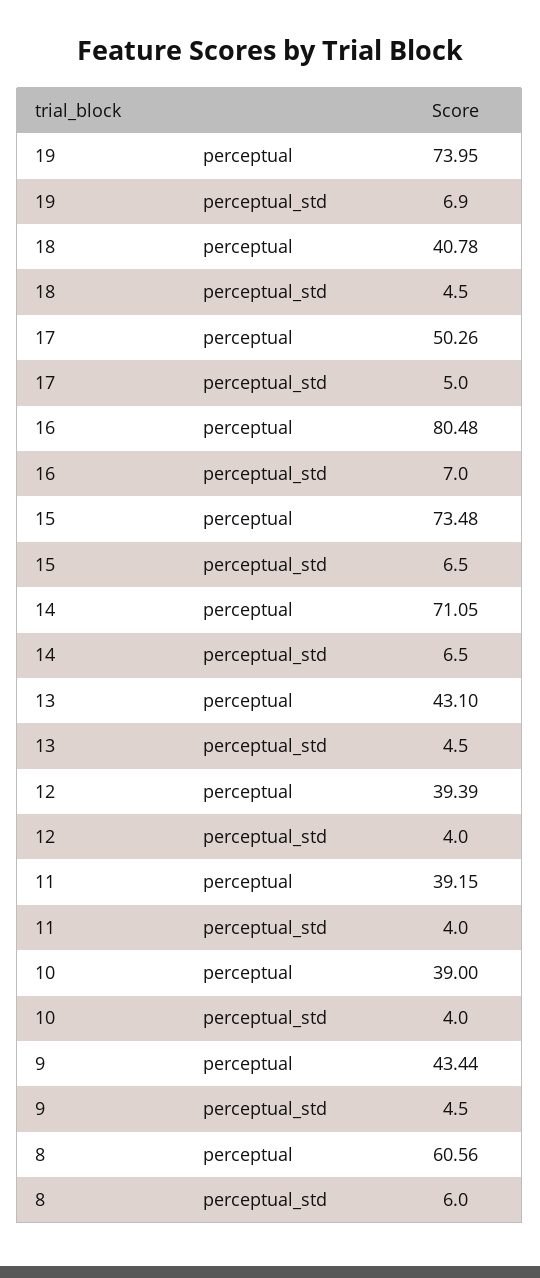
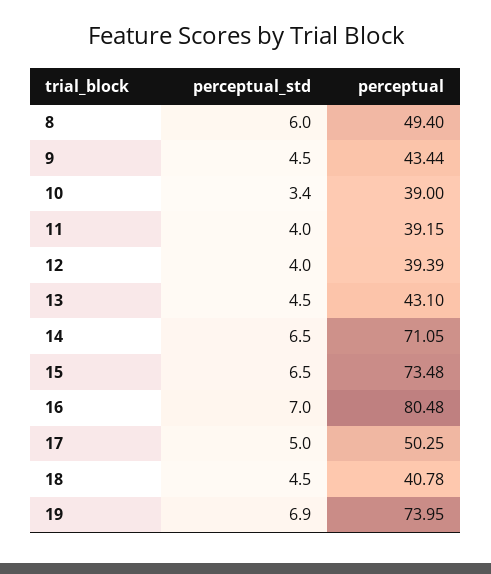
17, perceptual: 50.26 -> 50.25
10, perceptual_std: 4 -> 3.4
8, perceptual: 60.56 -> 49.4

